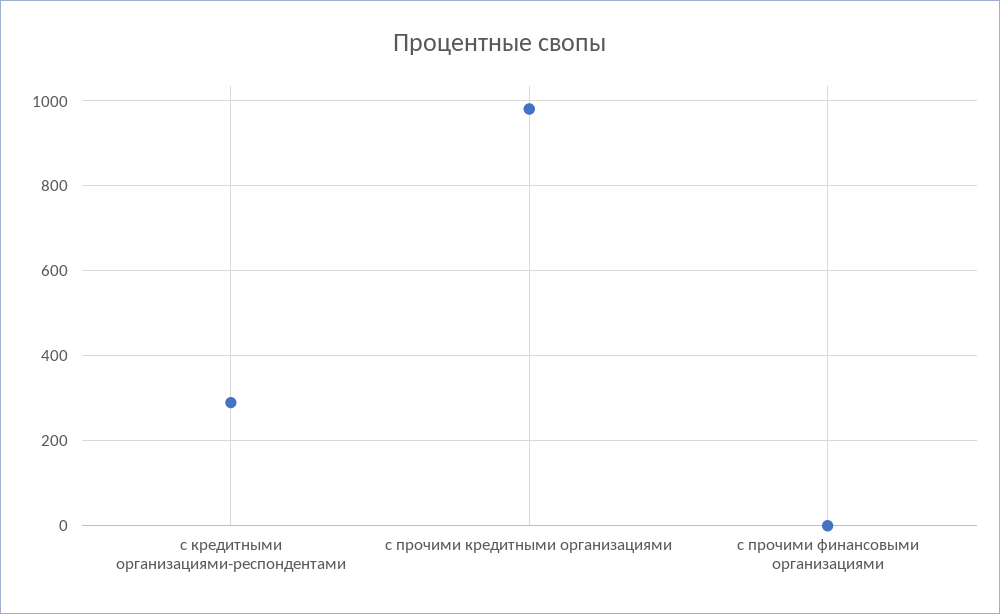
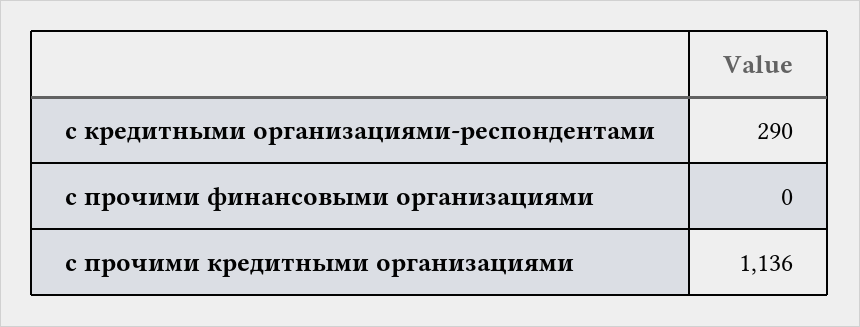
с прочими кредитными организациями: 980 -> 1136

